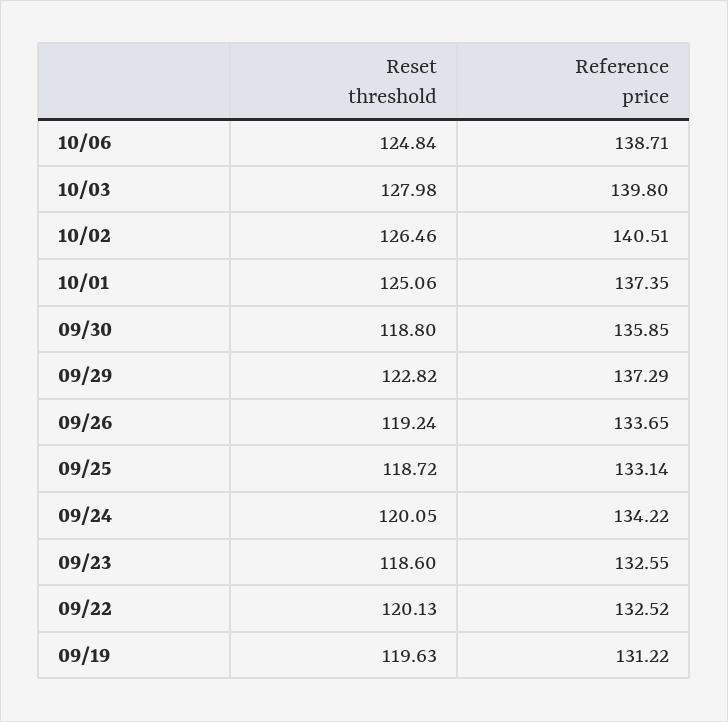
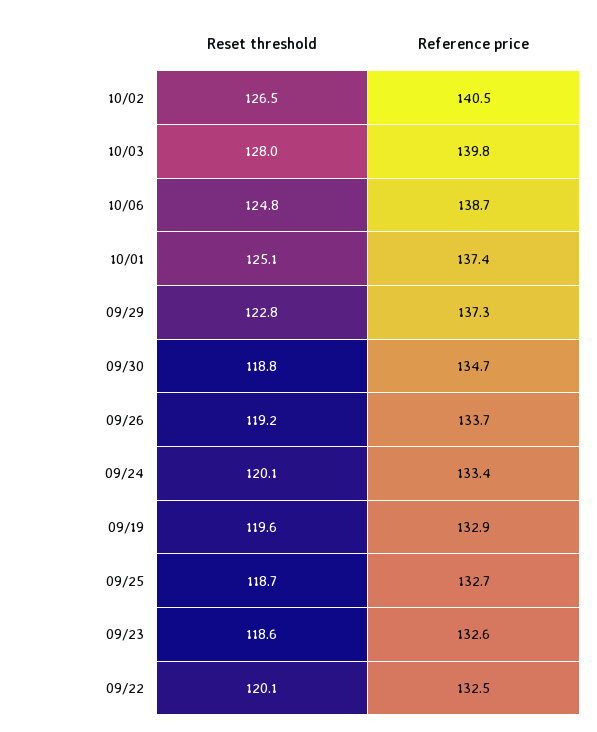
Reference price, 09/30: 135.85 -> 134.7
Reference price, 09/25: 133.14 -> 132.7
Reference price, 09/24: 134.22 -> 133.4
Reference price, 09/19: 131.22 -> 132.9

